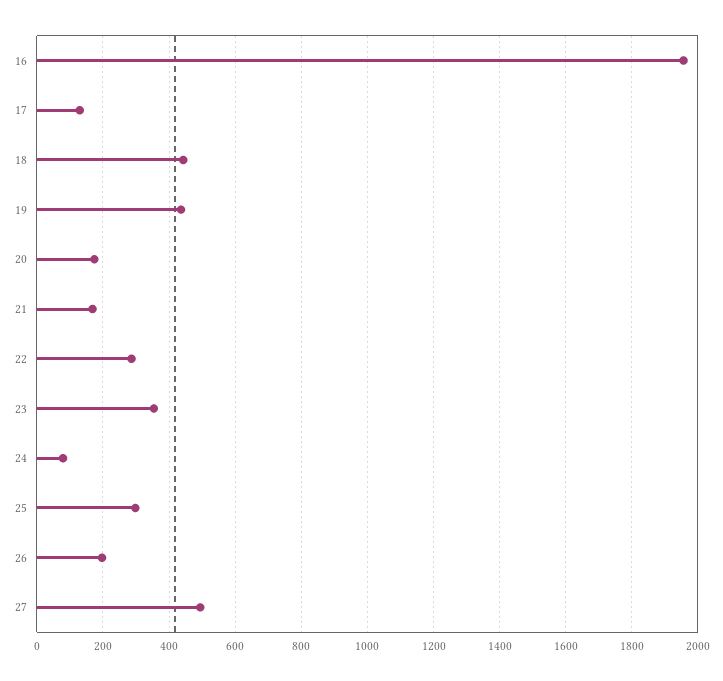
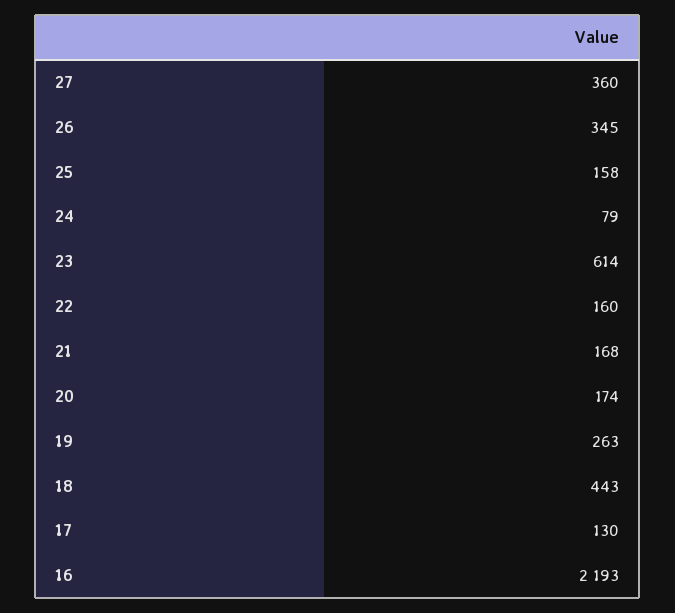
16: 1960 -> 2193
19: 440 -> 263
22: 280 -> 160
23: 360 -> 614
25: 300 -> 158
26: 200 -> 345
27: 500 -> 360

